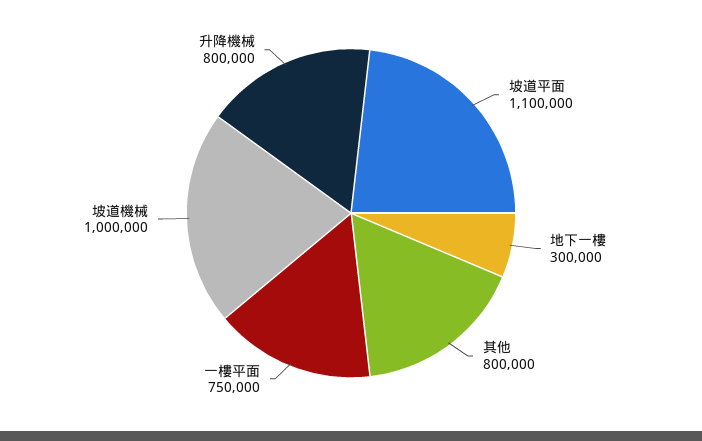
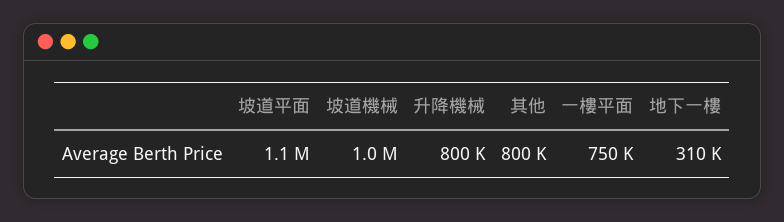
地下一樓: 300000 -> 310000

